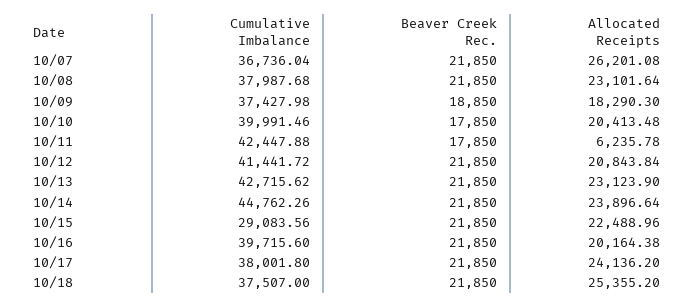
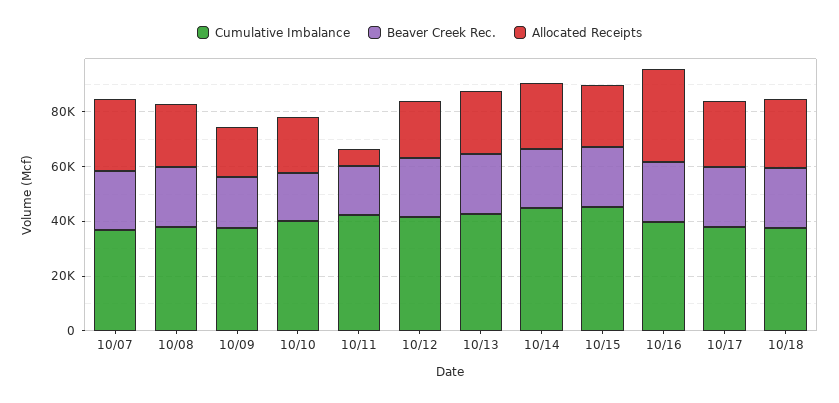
Cumulative Imbalance, 10/15: 29083.56 -> 45000
Allocated Receipts, 10/16: 20164.38 -> 35000

